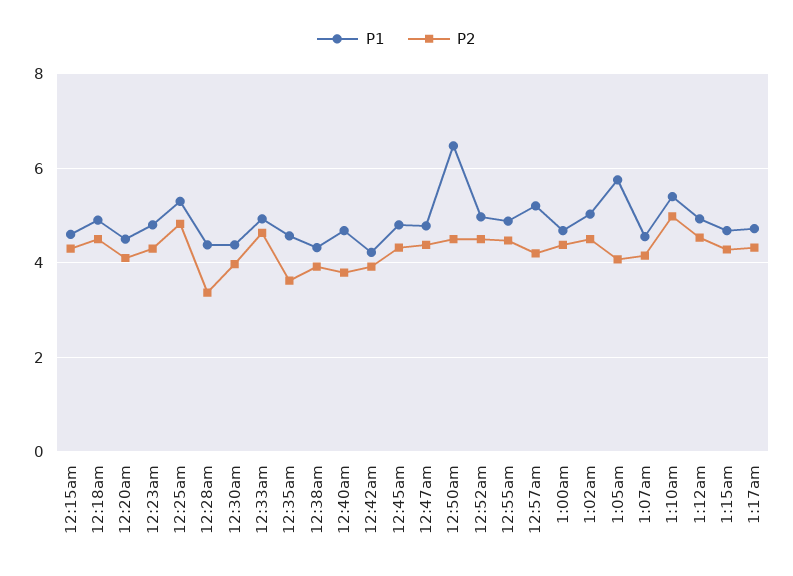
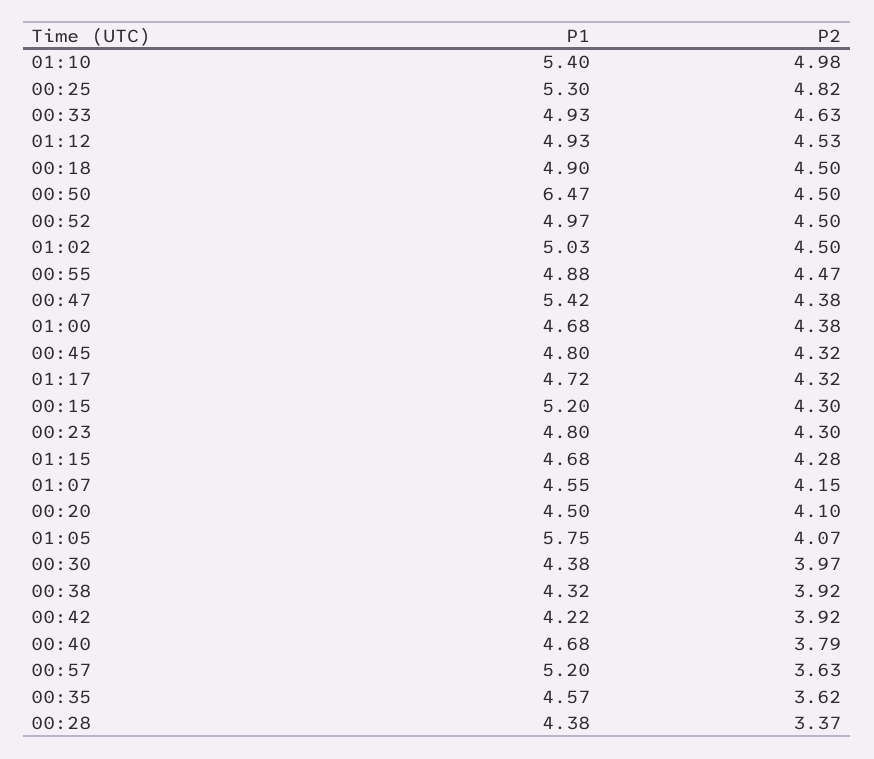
P1, 12:15am: 4.6 -> 5.2
P1, 12:47am: 4.8 -> 5.42
P2, 12:57am: 4.2 -> 3.63

